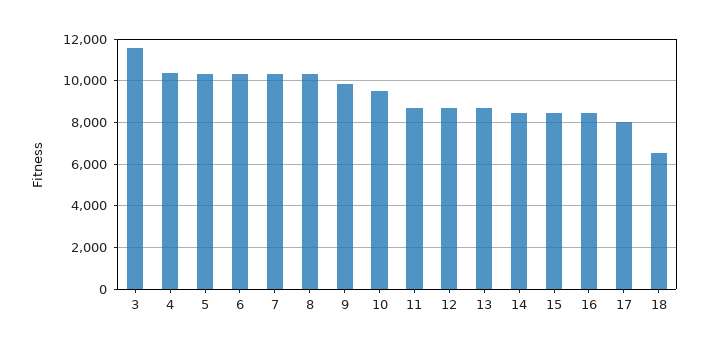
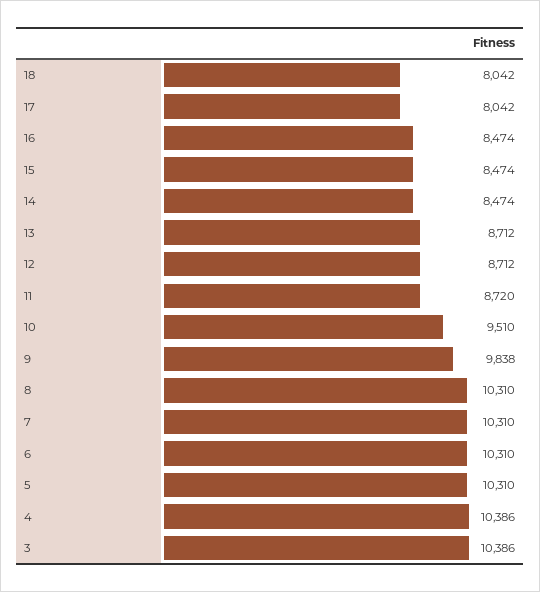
3: 11500 -> 10386
18: 6500 -> 8042

